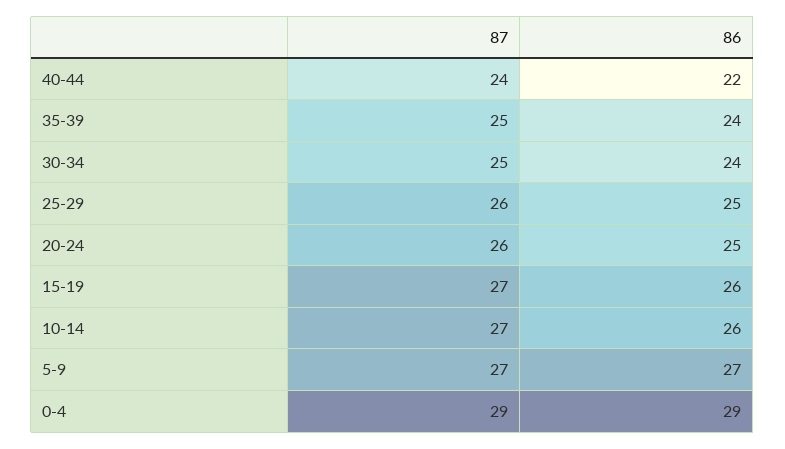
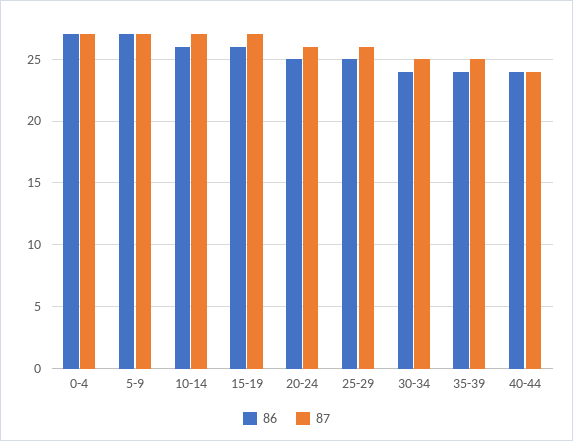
86, 40-44: 22 -> 24
87, 0-4: 29 -> 27
86, 0-4: 29 -> 27

